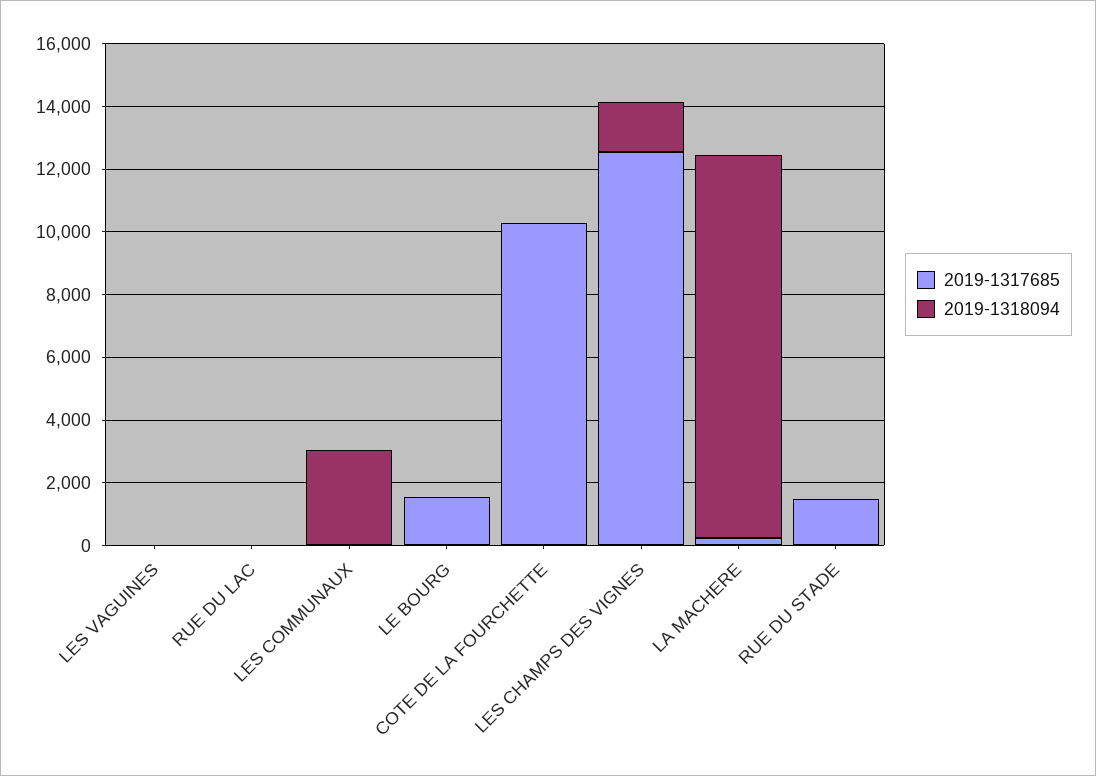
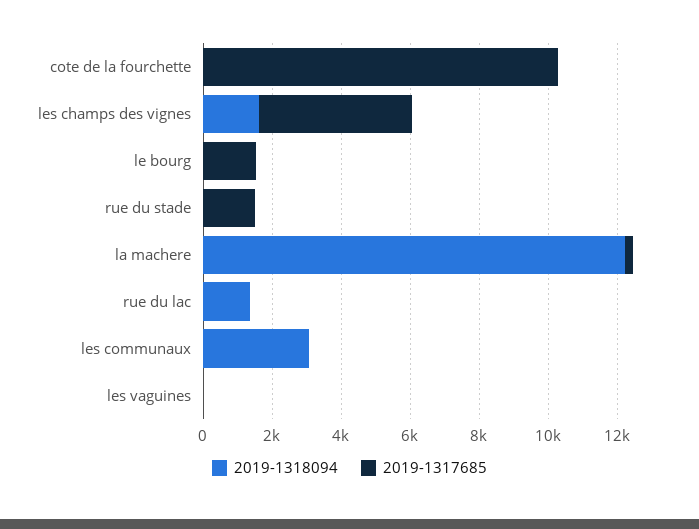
2019-1318094, RUE DU LAC: 0 -> 1500
2019-1317685, LES CHAMPS DES VIGNES: 12500 -> 4500

